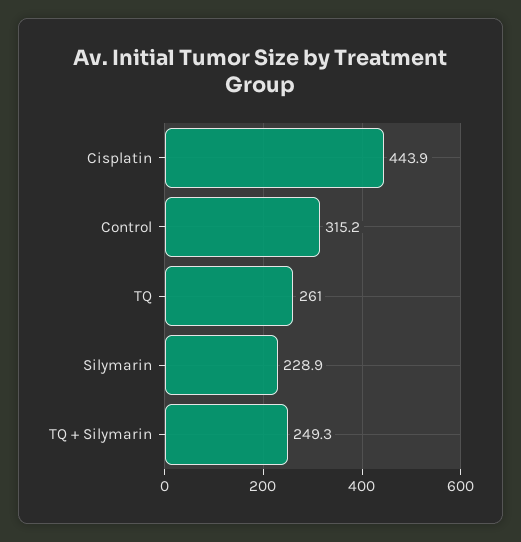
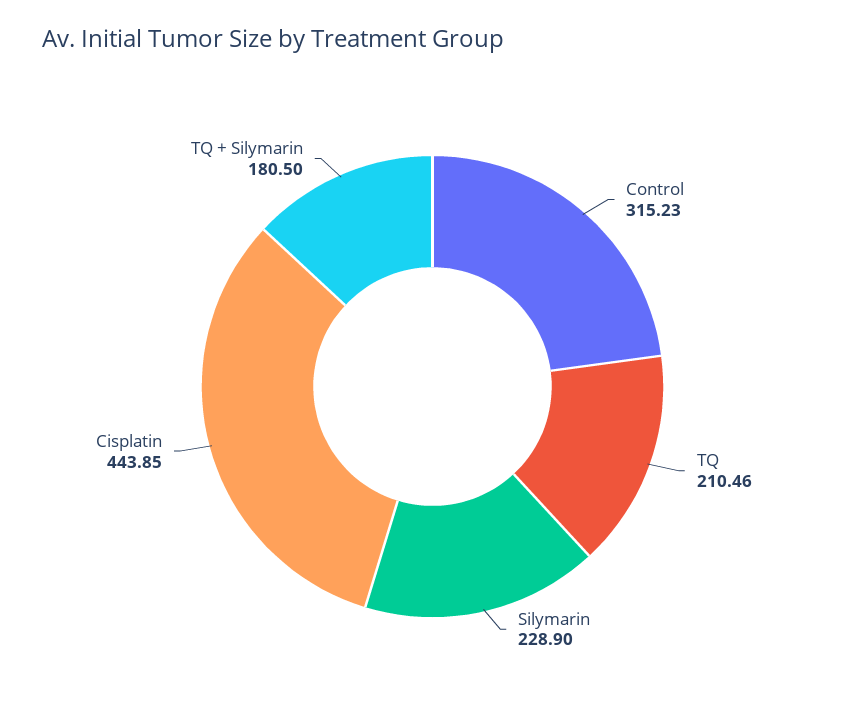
TQ: 261 -> 210.46
TQ + Silymarin: 249.3 -> 180.5

